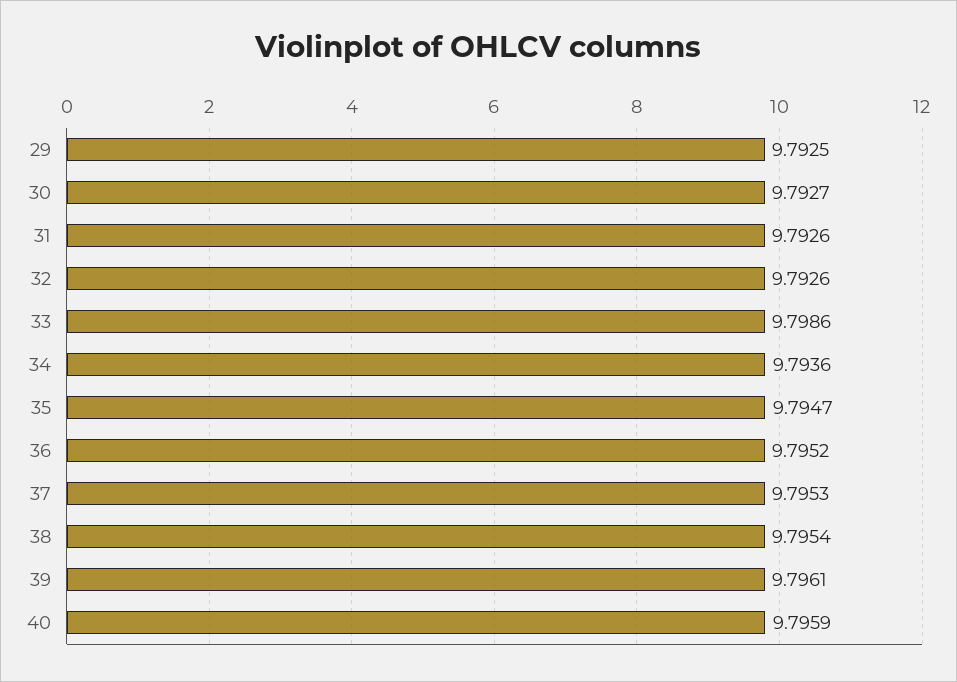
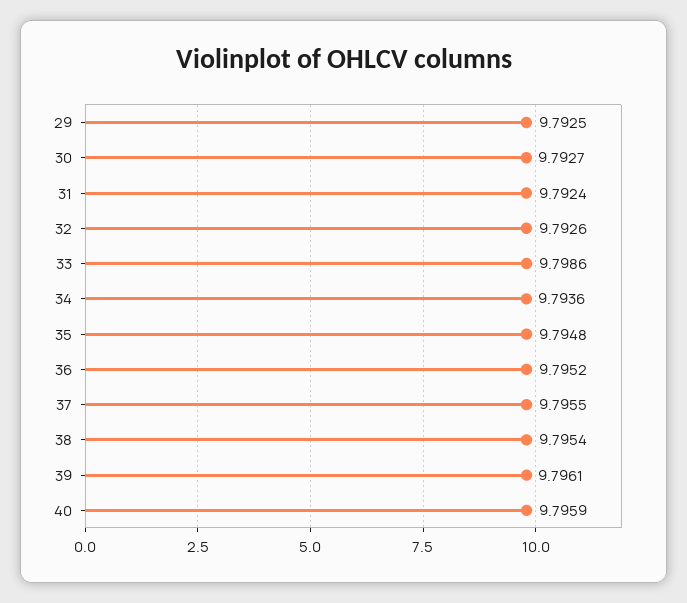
31: 9.7926 -> 9.7924
35: 9.7947 -> 9.7948
37: 9.7953 -> 9.7955

